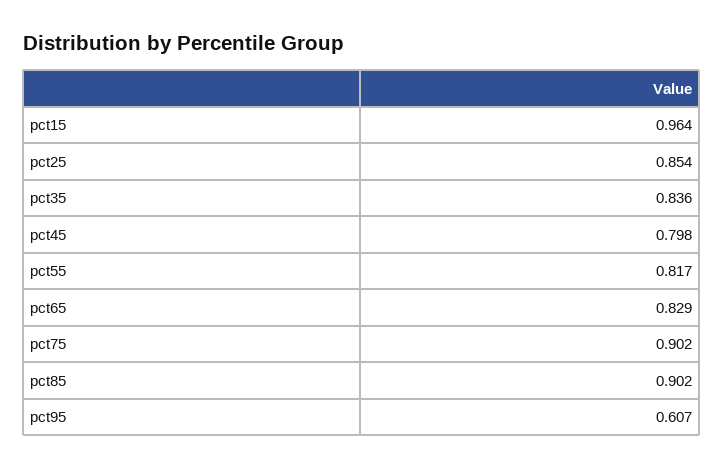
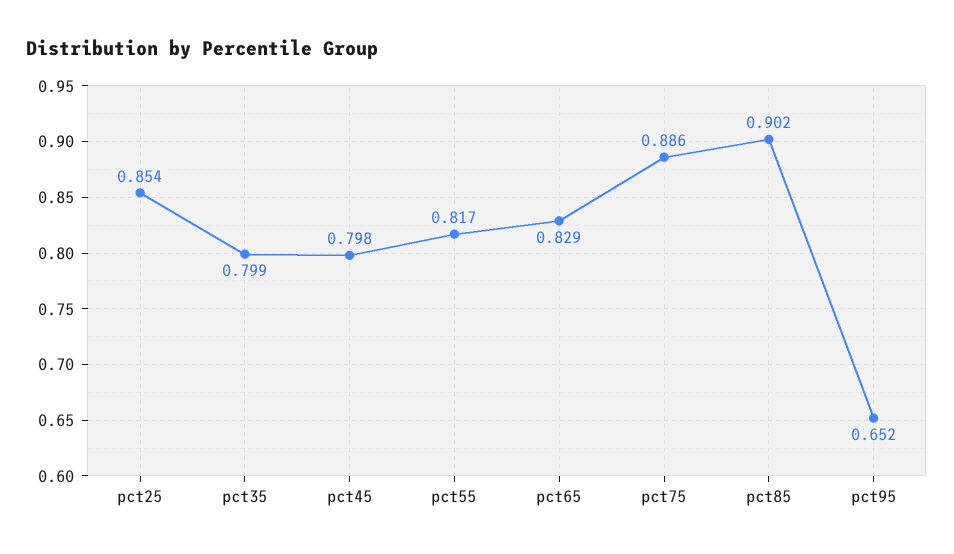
pct15: 0.964 -> none
pct35: 0.836 -> 0.799
pct75: 0.902 -> 0.886
pct95: 0.607 -> 0.652

